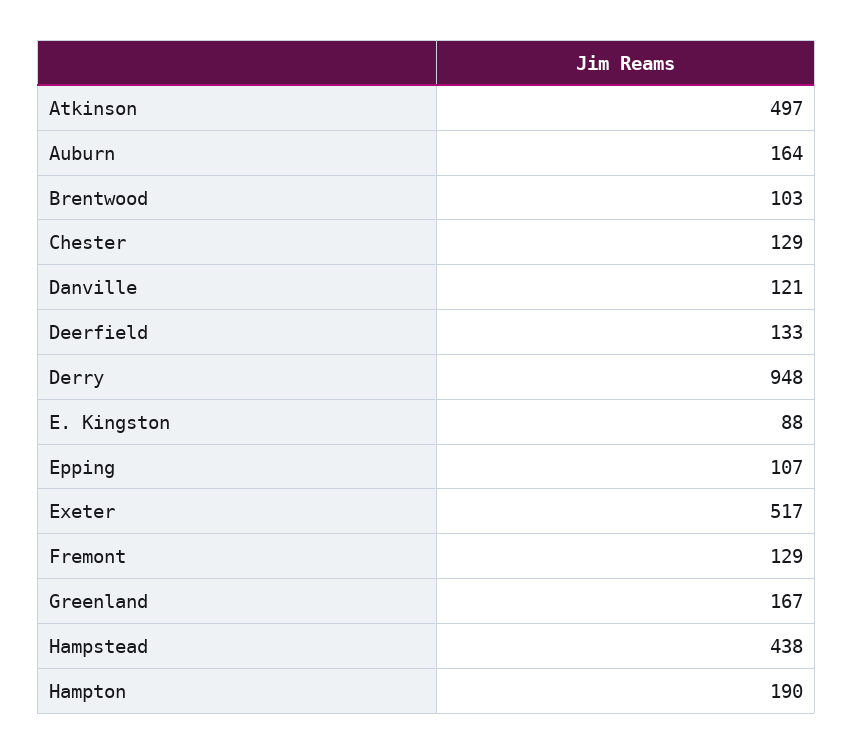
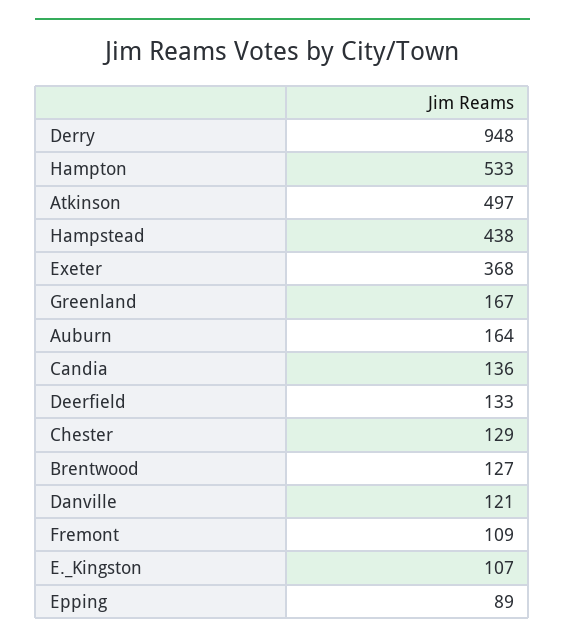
Brentwood: 103 -> 127
E. Kingston: 88 -> 107
Epping: 107 -> 89
Exeter: 517 -> 368
Fremont: 129 -> 109
Hampton: 190 -> 533
Candia: none -> 136

